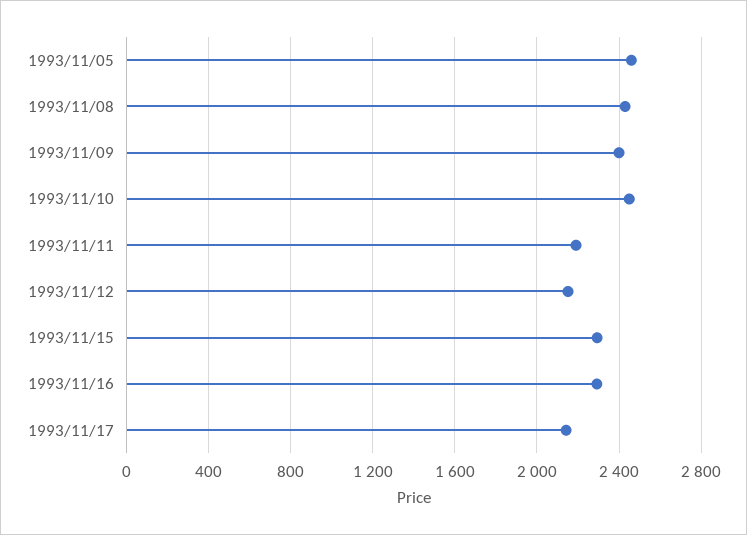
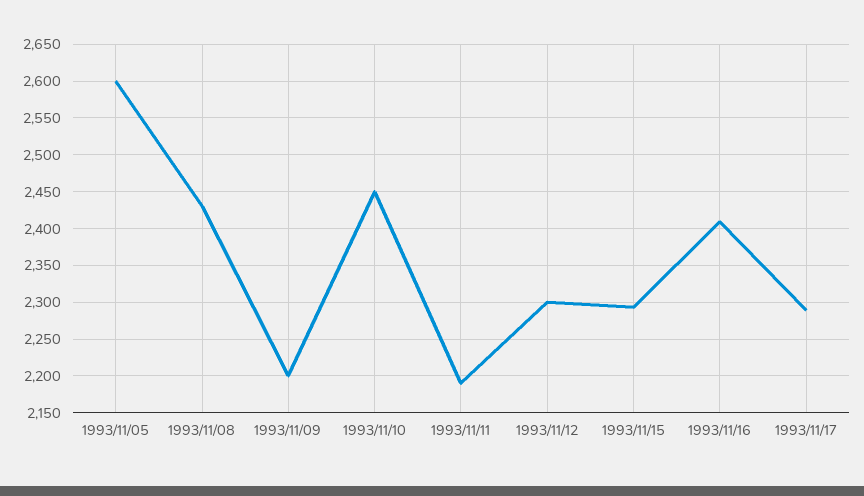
1993/11/05: 2450 -> 2600
1993/11/09: 2400 -> 2200
1993/11/12: 2150 -> 2300
1993/11/16: 2300 -> 2410
1993/11/17: 2150 -> 2290

